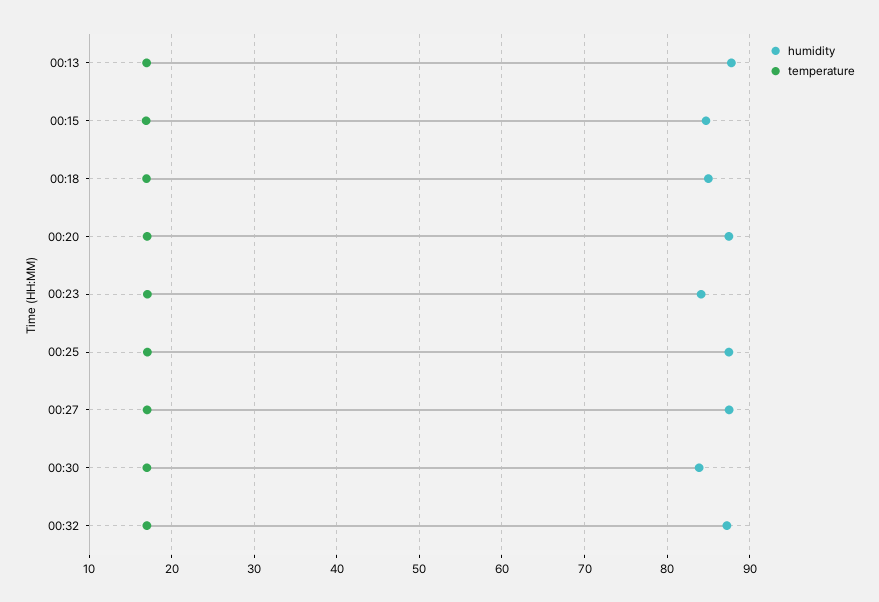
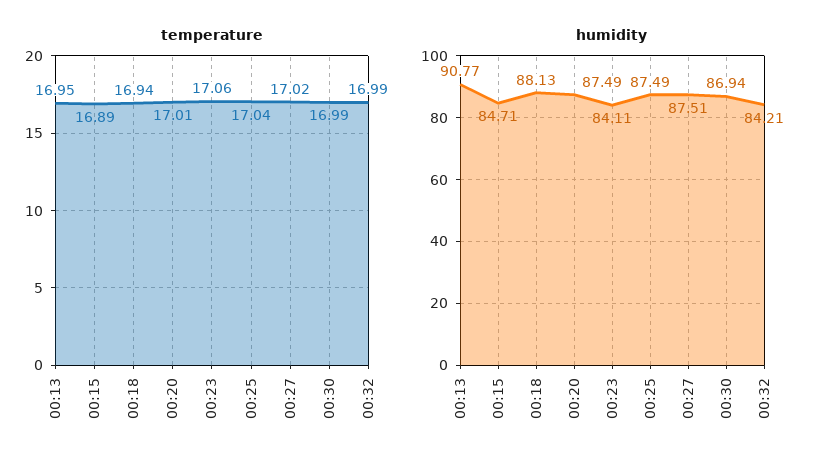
humidity, 00:13: 88 -> 90.77
humidity, 00:18: 85 -> 88.13
humidity, 00:30: 84 -> 86.94
humidity, 00:32: 87 -> 84.21

